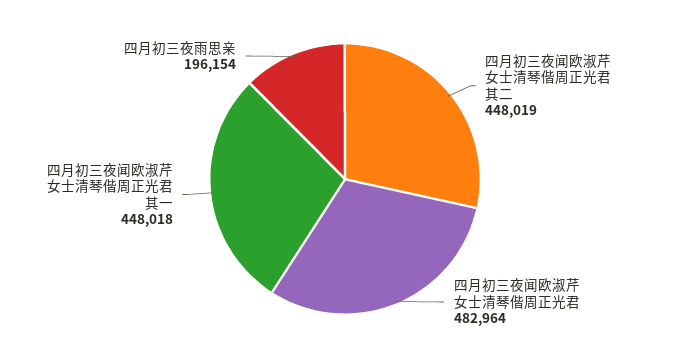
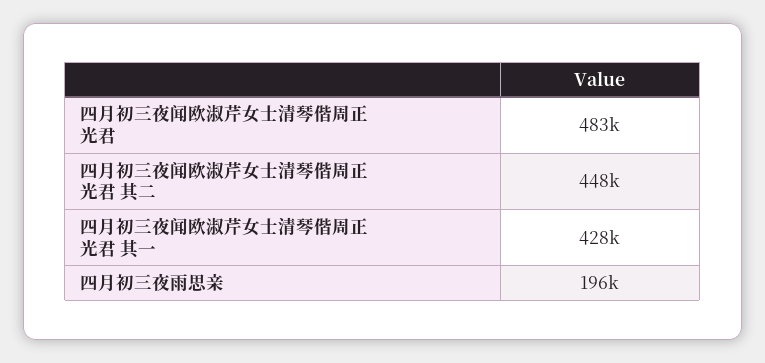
四月初三夜闻欧淑芹女士清琴偕周正光君 其一: 448018 -> 428000

